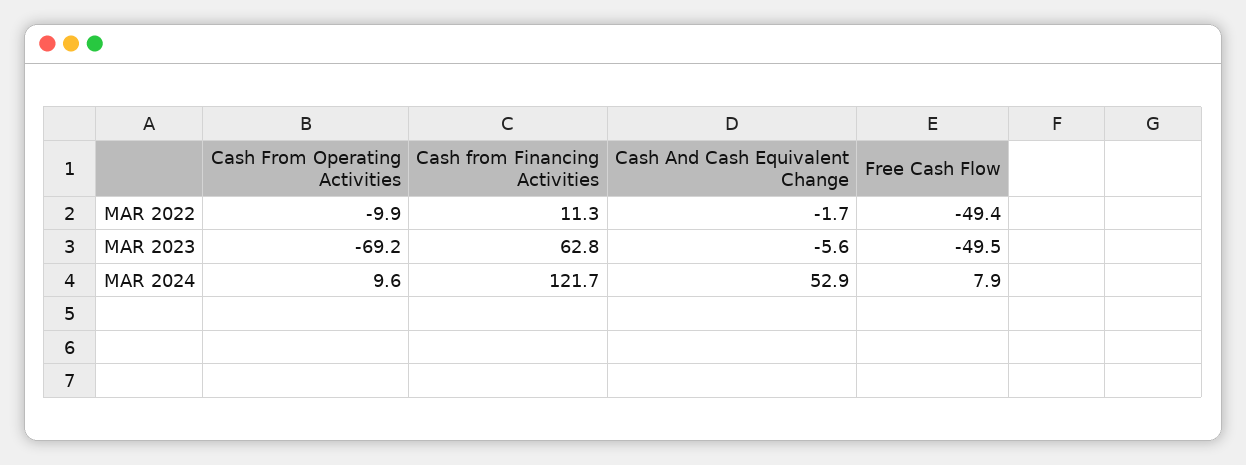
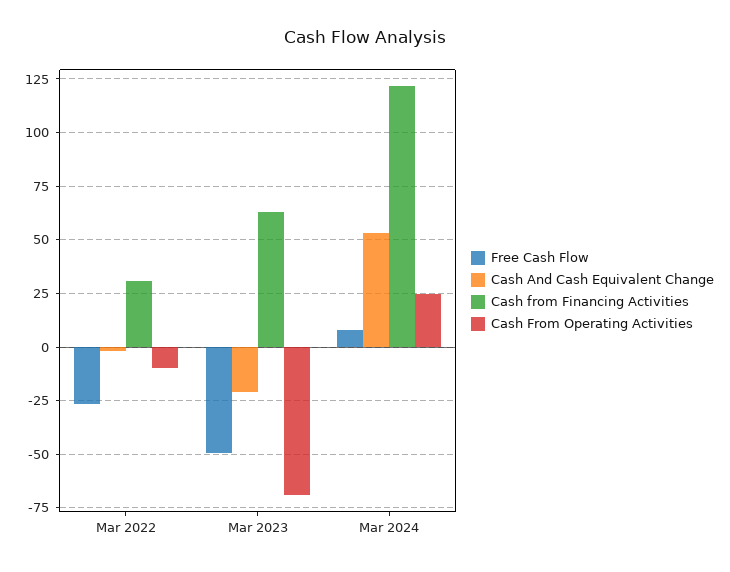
Cash from Financing Activities, MAR 2022: 11.3 -> 30
Free Cash Flow, MAR 2022: -49.4 -> -25
Cash And Cash Equivalent Change, MAR 2023: -5.6 -> -20
Cash From Operating Activities, MAR 2024: 9.6 -> 25

